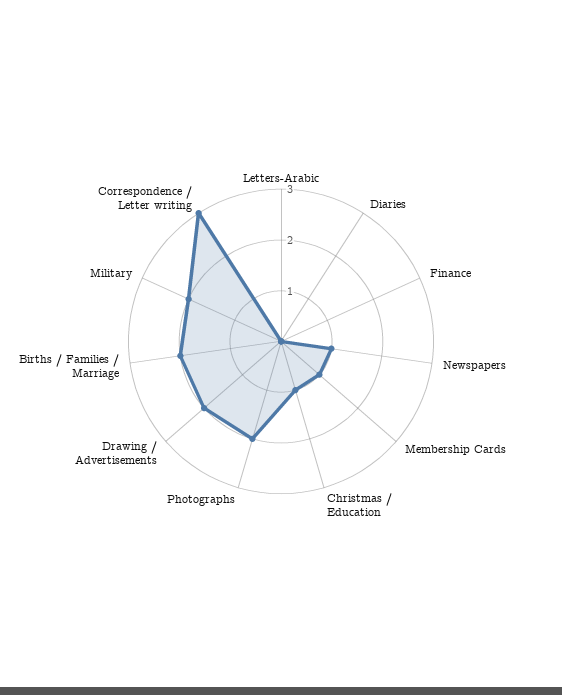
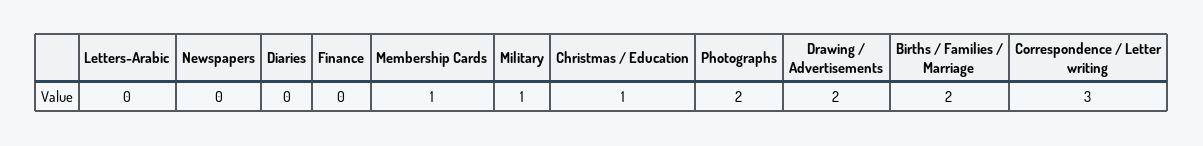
Newspapers: 1 -> 0
Military: 2 -> 1

